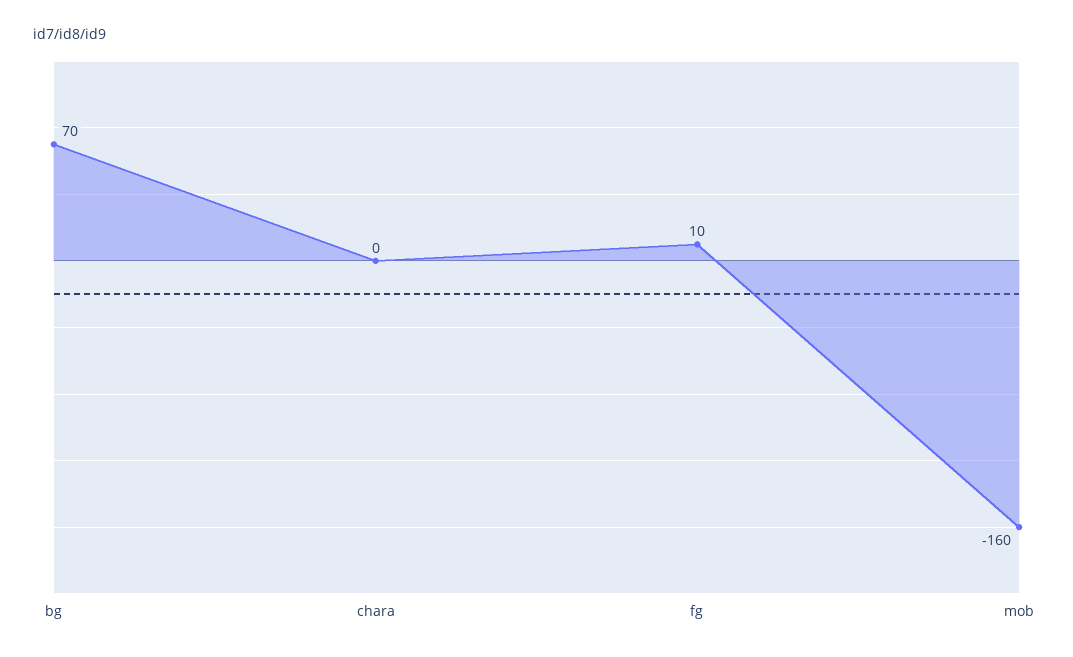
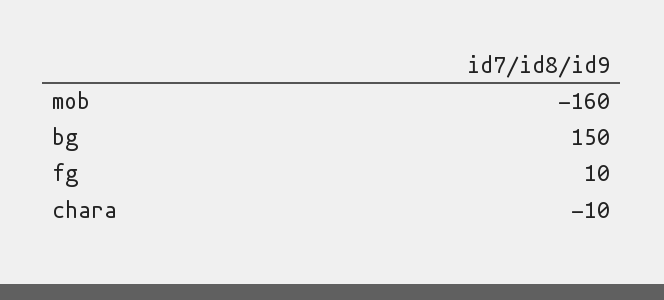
bg: 70 -> 150
chara: 0 -> -10

